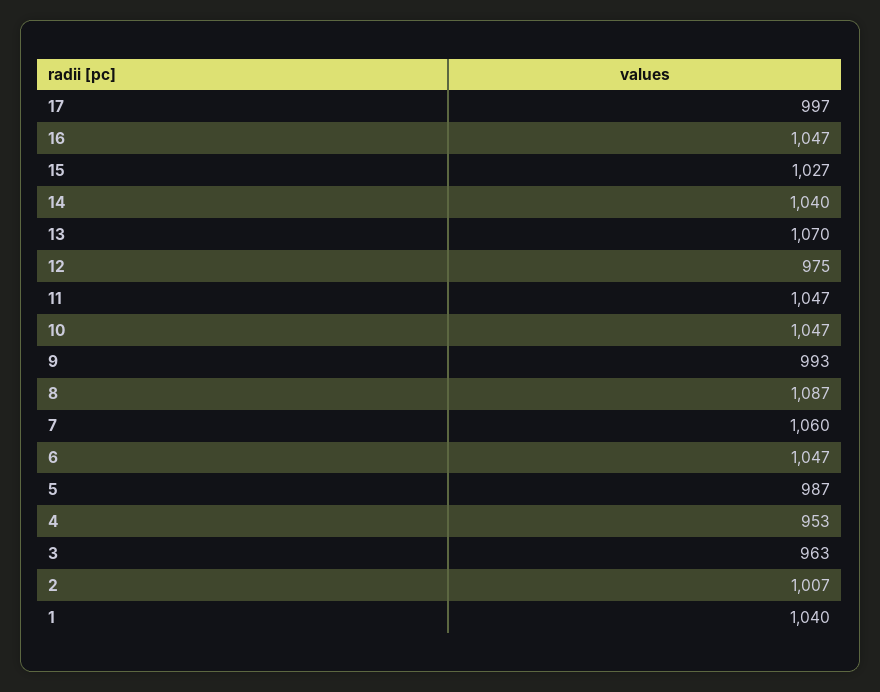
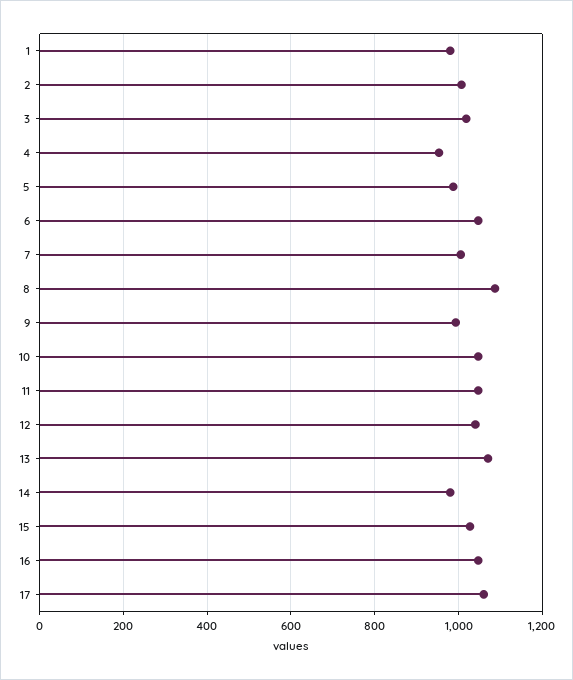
17: 997 -> 1060
14: 1040 -> 980
12: 975 -> 1040
7: 1060 -> 1000
3: 963 -> 1020
1: 1040 -> 980

